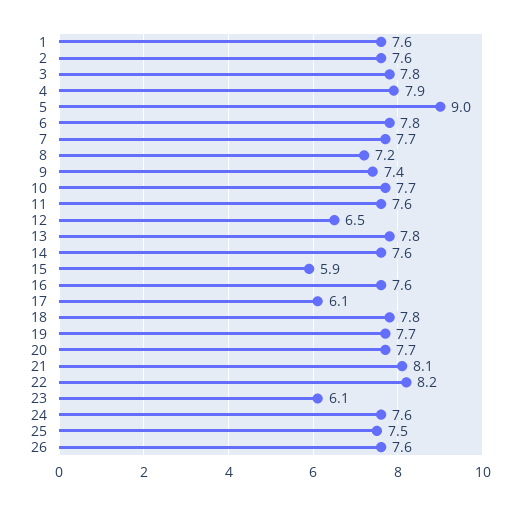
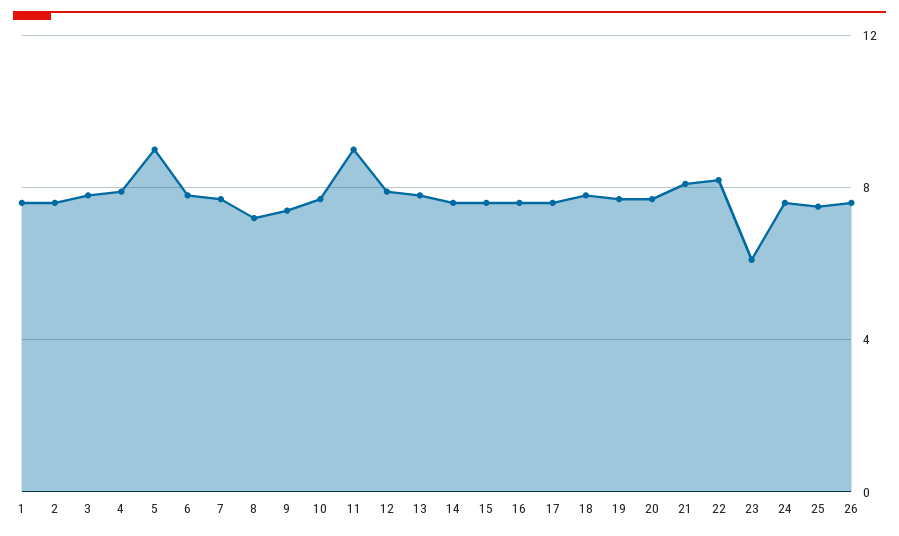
11: 7.6 -> 9
12: 6.5 -> 8
15: 5.9 -> 7.5
17: 6.1 -> 7.5

